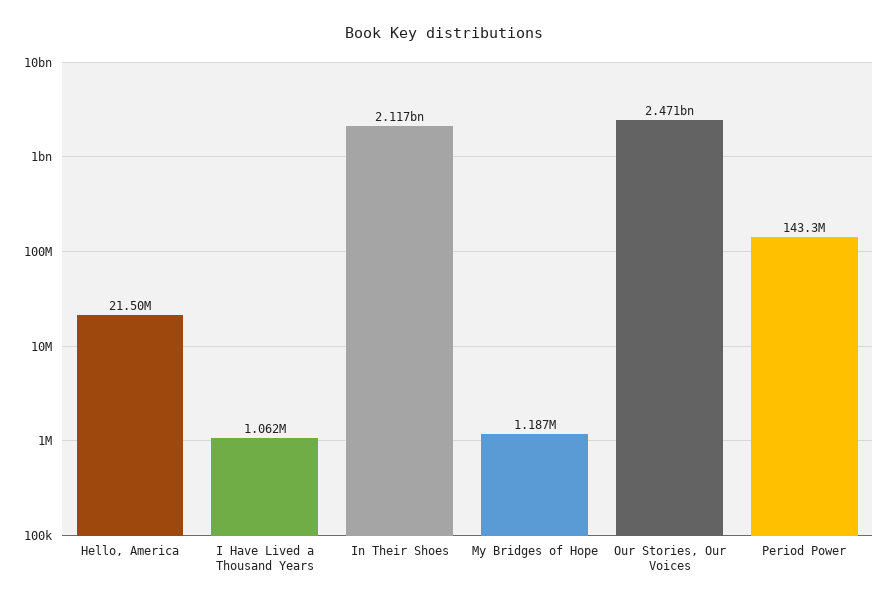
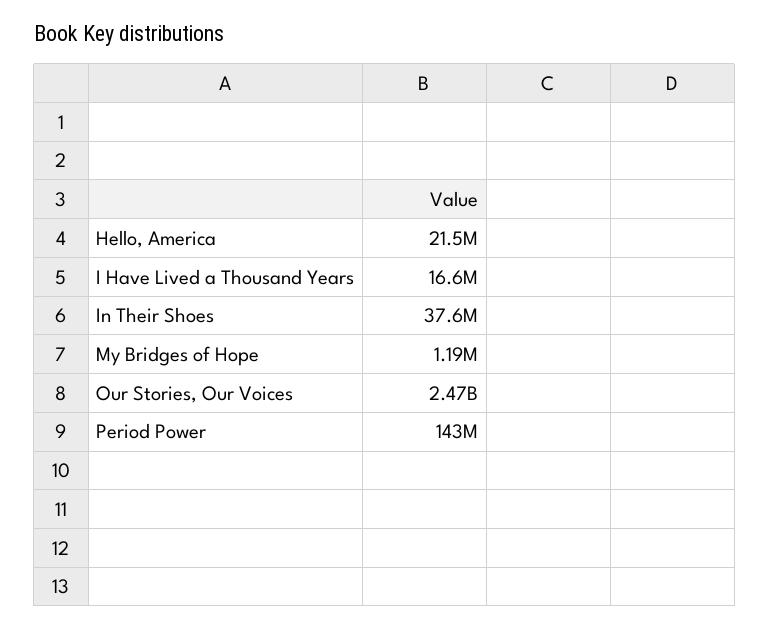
I Have Lived a Thousand Years: 1062000 -> 16600000
In Their Shoes: 2117000000 -> 37600000

